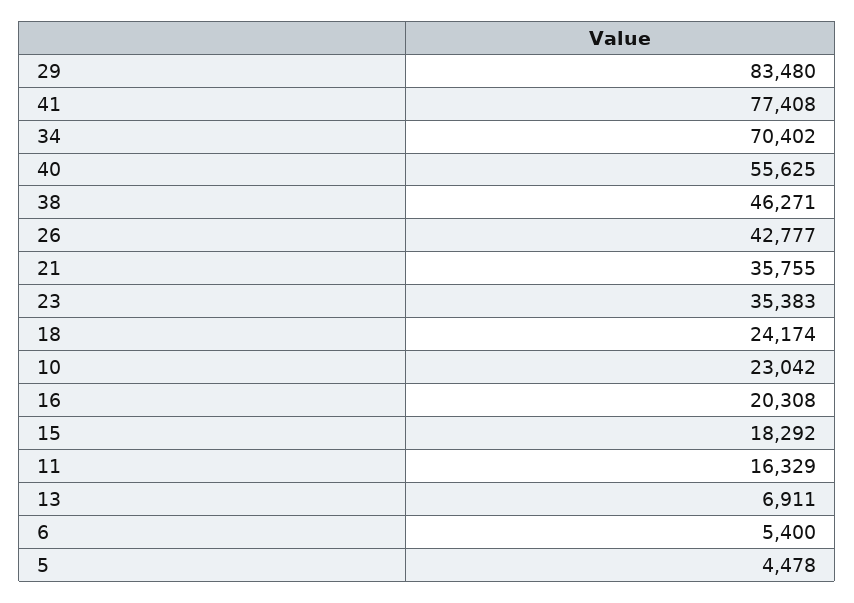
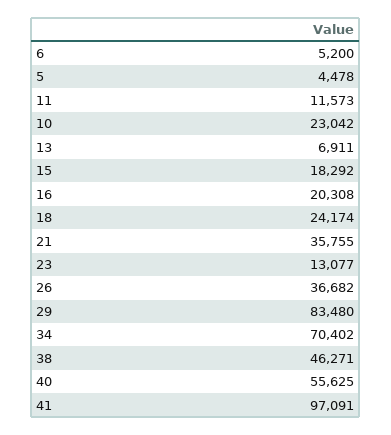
41: 77408 -> 97091
26: 42777 -> 36682
23: 35383 -> 13077
11: 16329 -> 11573
6: 5400 -> 5200

